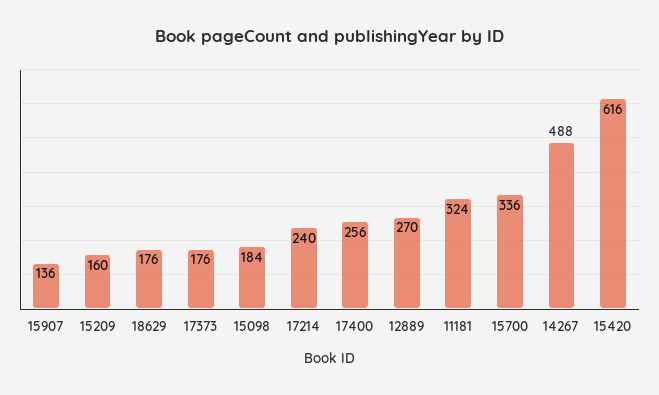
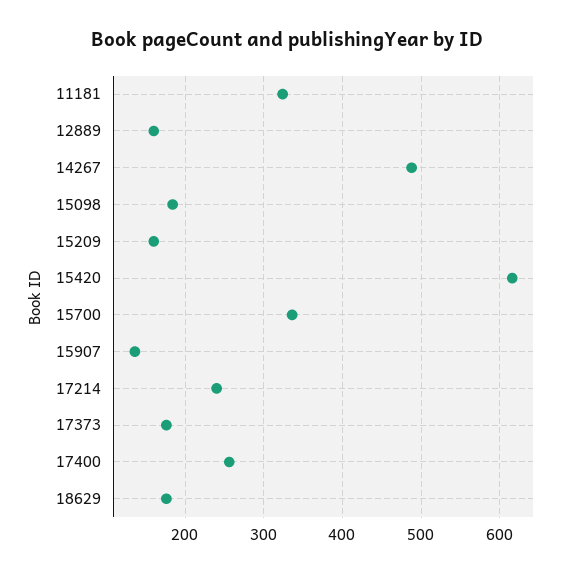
12889: 270 -> 160

